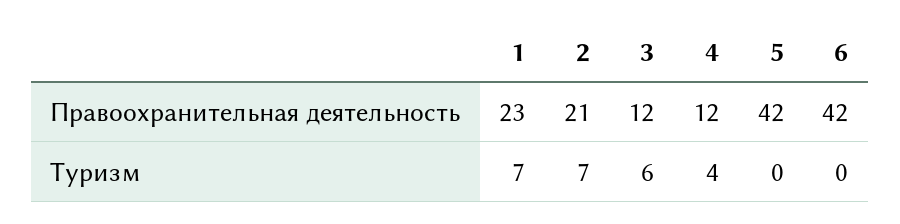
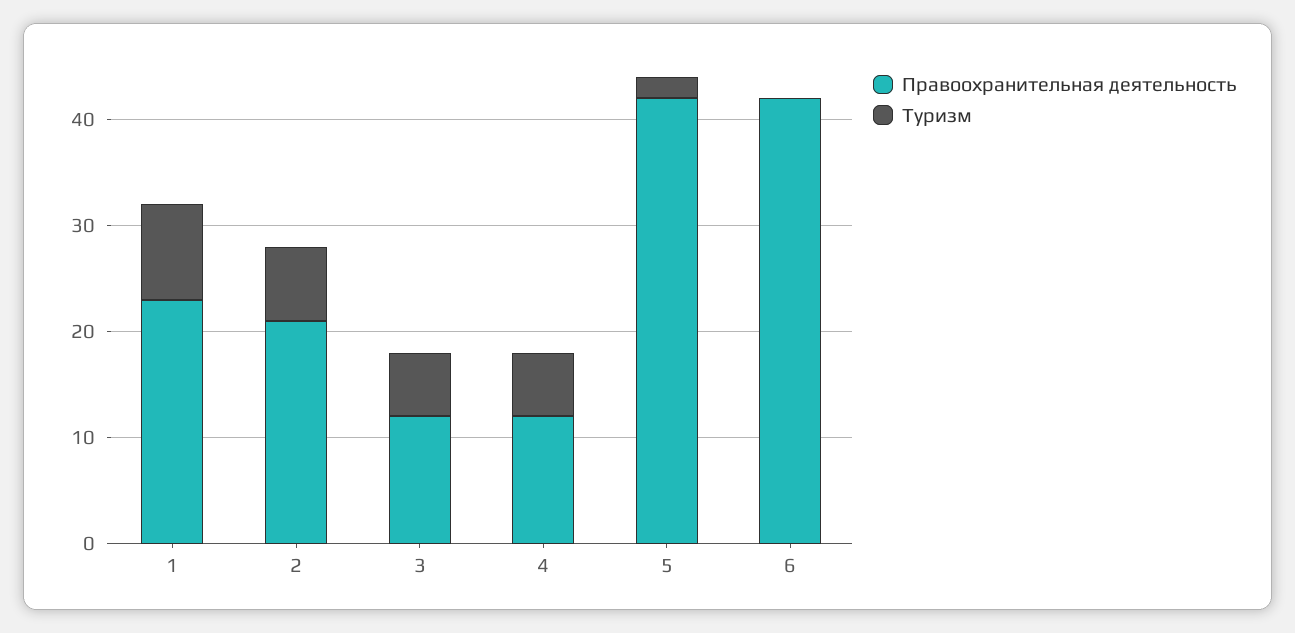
Туризм, 1: 7 -> 9
Туризм, 4: 4 -> 6
Туризм, 5: 0 -> 2

